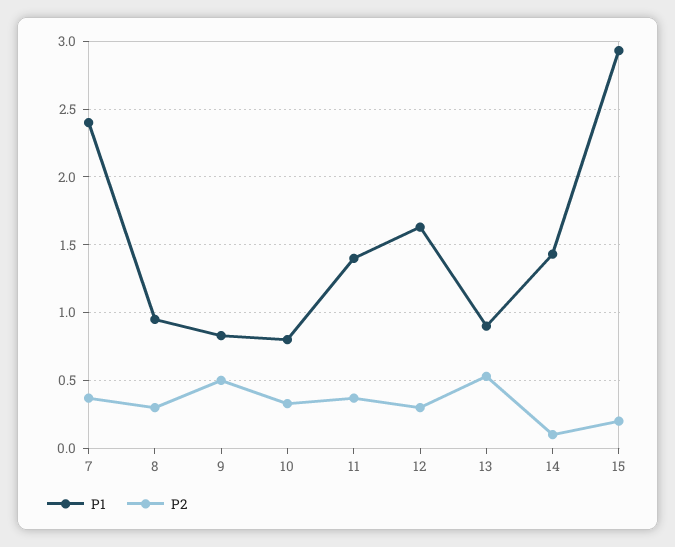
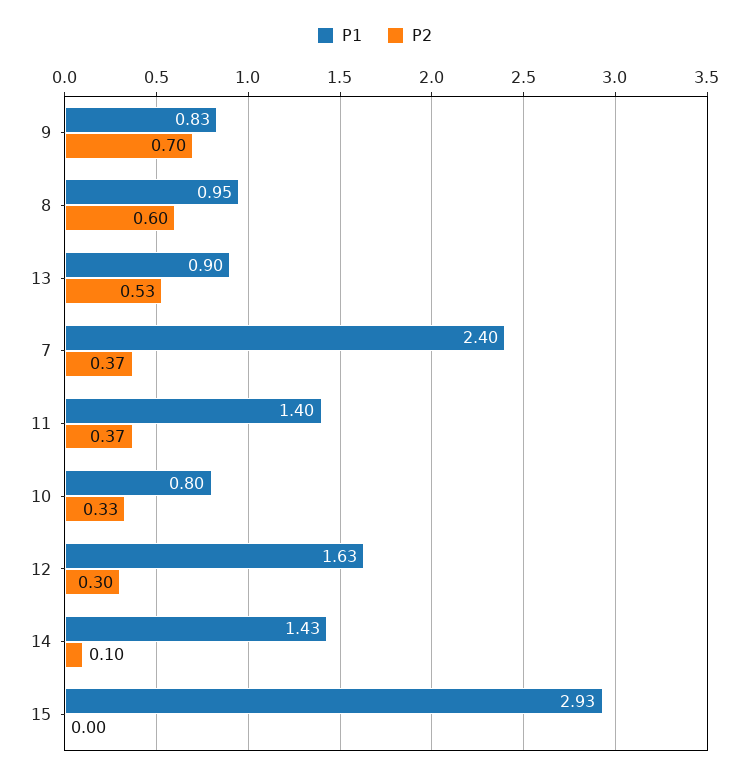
P2, 8: 0.3 -> 0.6
P2, 9: 0.5 -> 0.7
P2, 15: 0.2 -> 0

